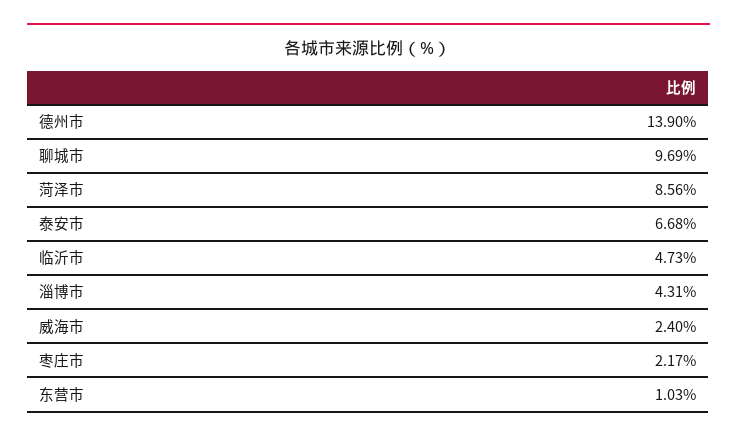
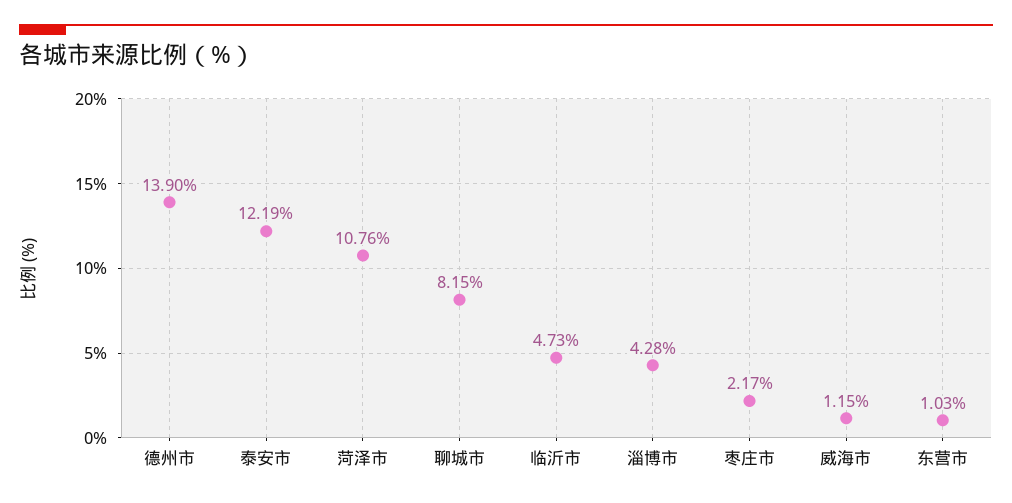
聊城市: 9.69 -> 8.15
菏泽市: 8.56 -> 10.76
泰安市: 6.68 -> 12.19
淄博市: 4.31 -> 4.28
威海市: 2.4 -> 1.15

